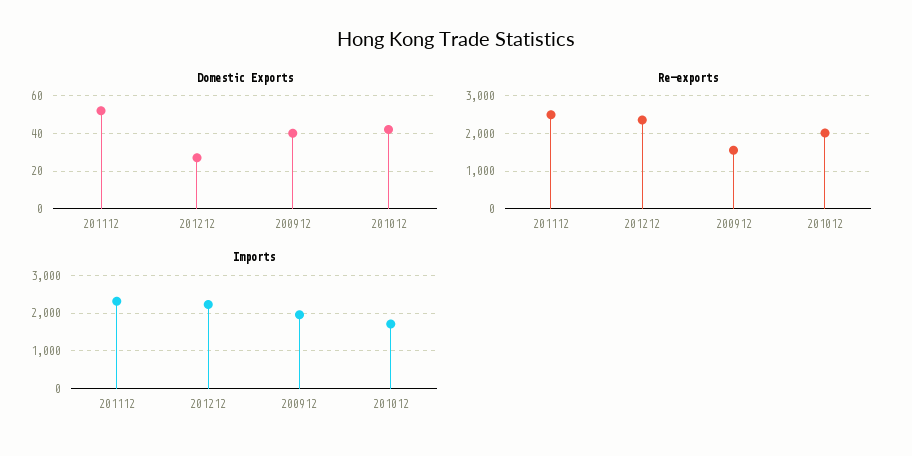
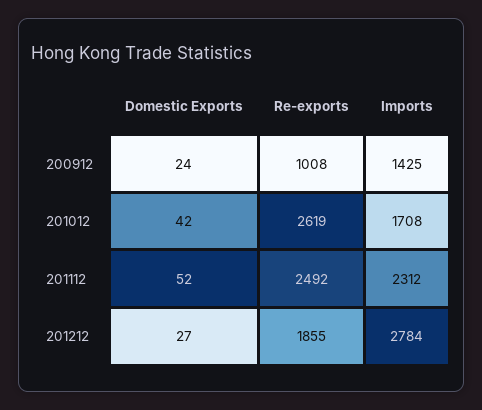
Domestic Exports, 200912: 40 -> 24
Re-exports, 201212: 2400 -> 1855
Re-exports, 200912: 1600 -> 1008
Re-exports, 201012: 2000 -> 2619
Imports, 201212: 2200 -> 2784
Imports, 200912: 2000 -> 1425

